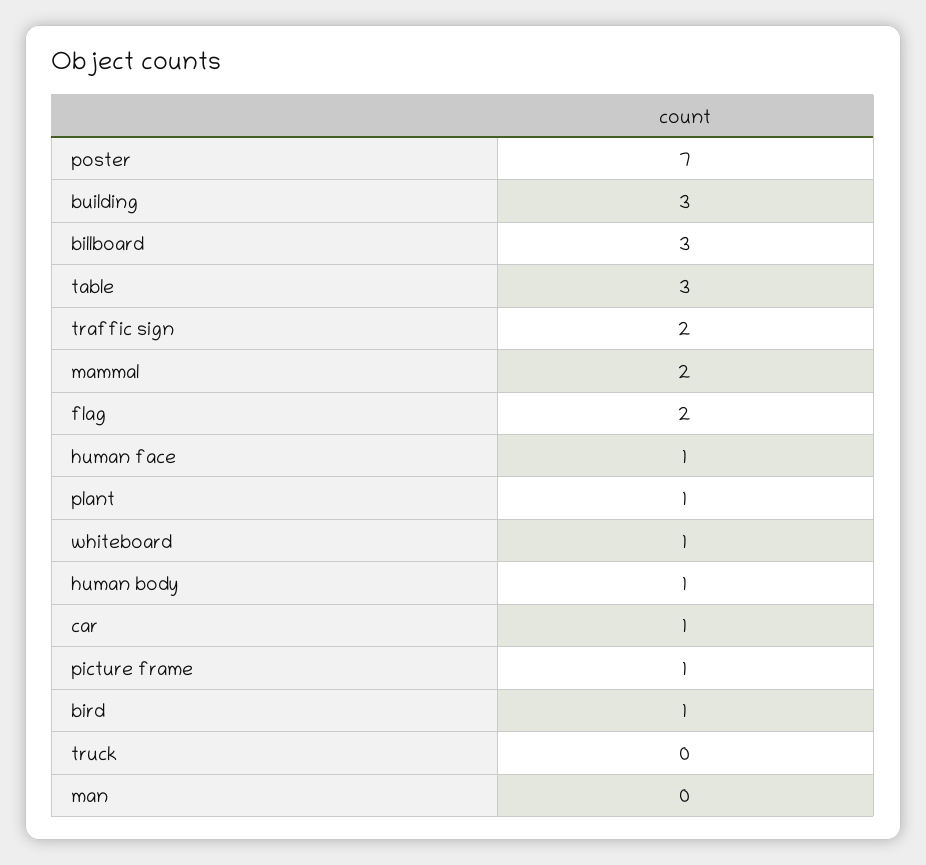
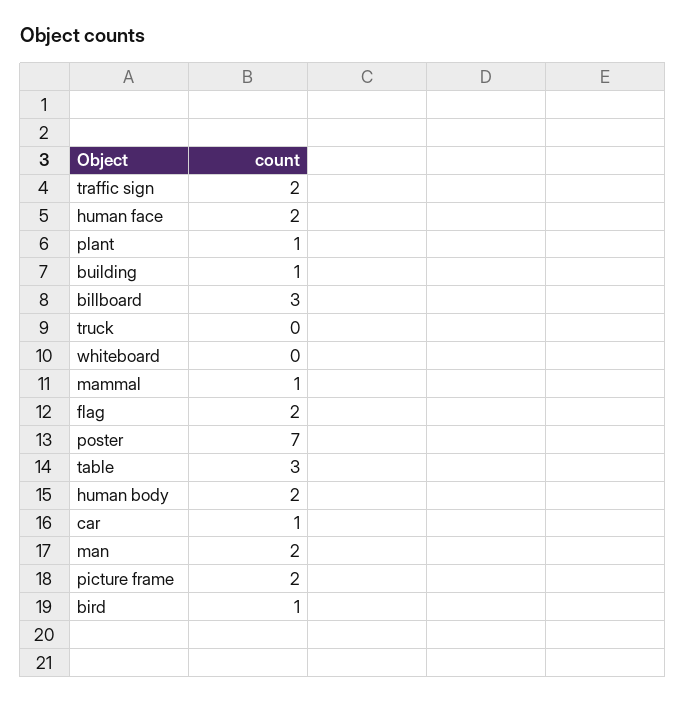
building: 3 -> 1
mammal: 2 -> 1
human face: 1 -> 2
whiteboard: 1 -> 0
human body: 1 -> 2
picture frame: 1 -> 2
man: 0 -> 2

